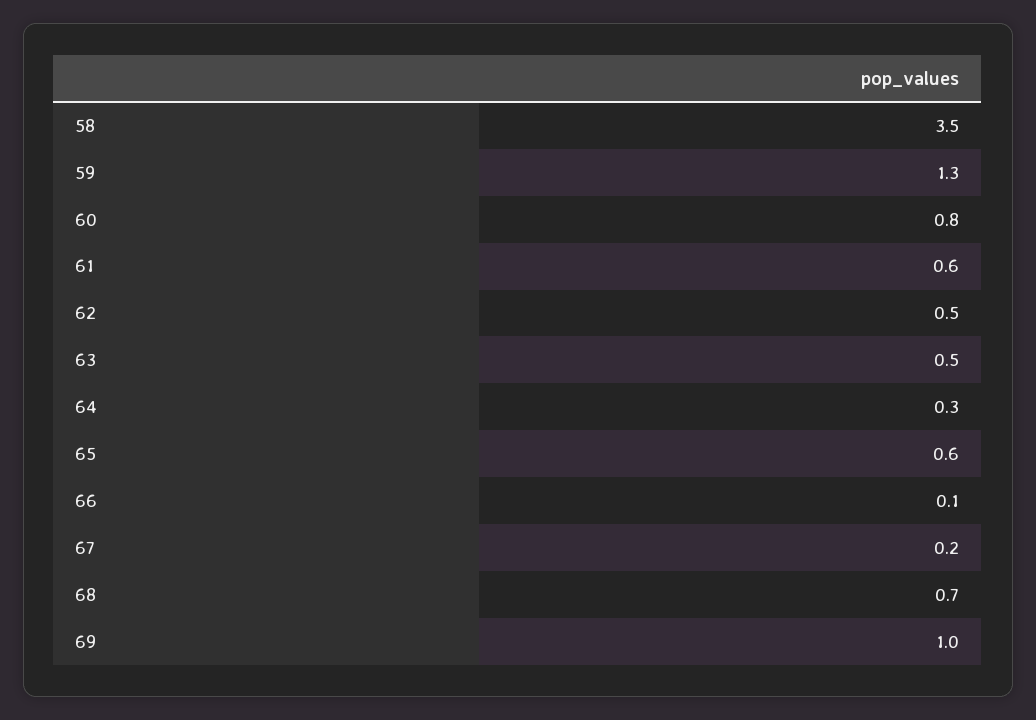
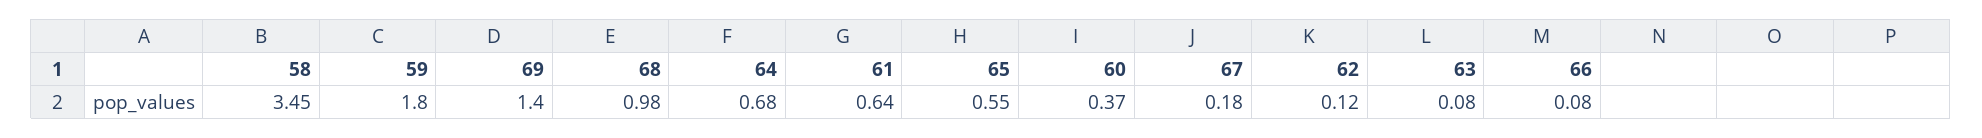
59: 1.3 -> 1.8
60: 0.8 -> 0.37
62: 0.5 -> 0.12
63: 0.5 -> 0.08
64: 0.3 -> 0.68
68: 0.7 -> 0.98
69: 1 -> 1.4

